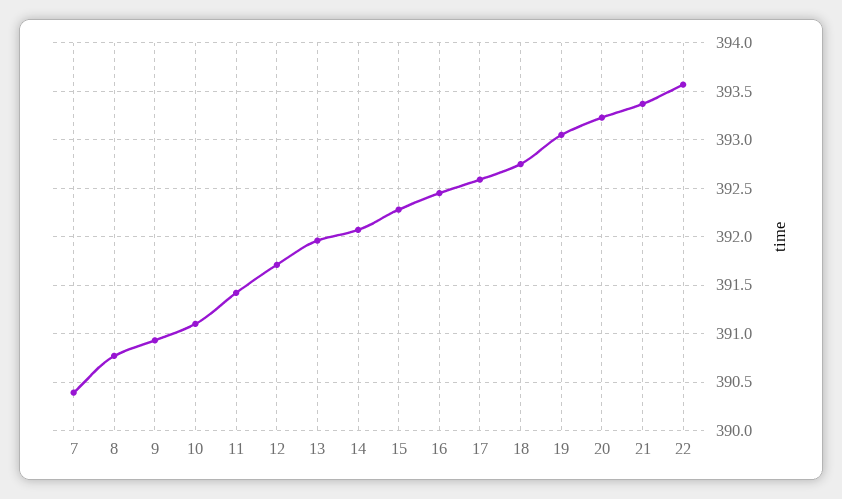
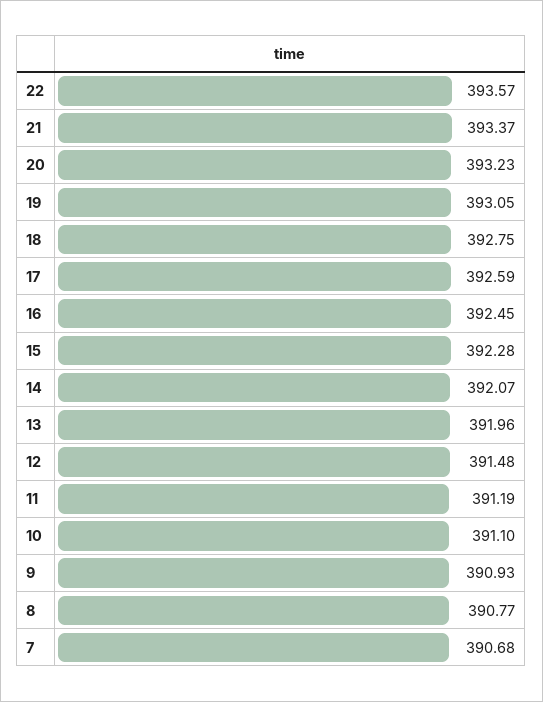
7: 390.4 -> 390.68
11: 391.4 -> 391.19
12: 391.7 -> 391.48

